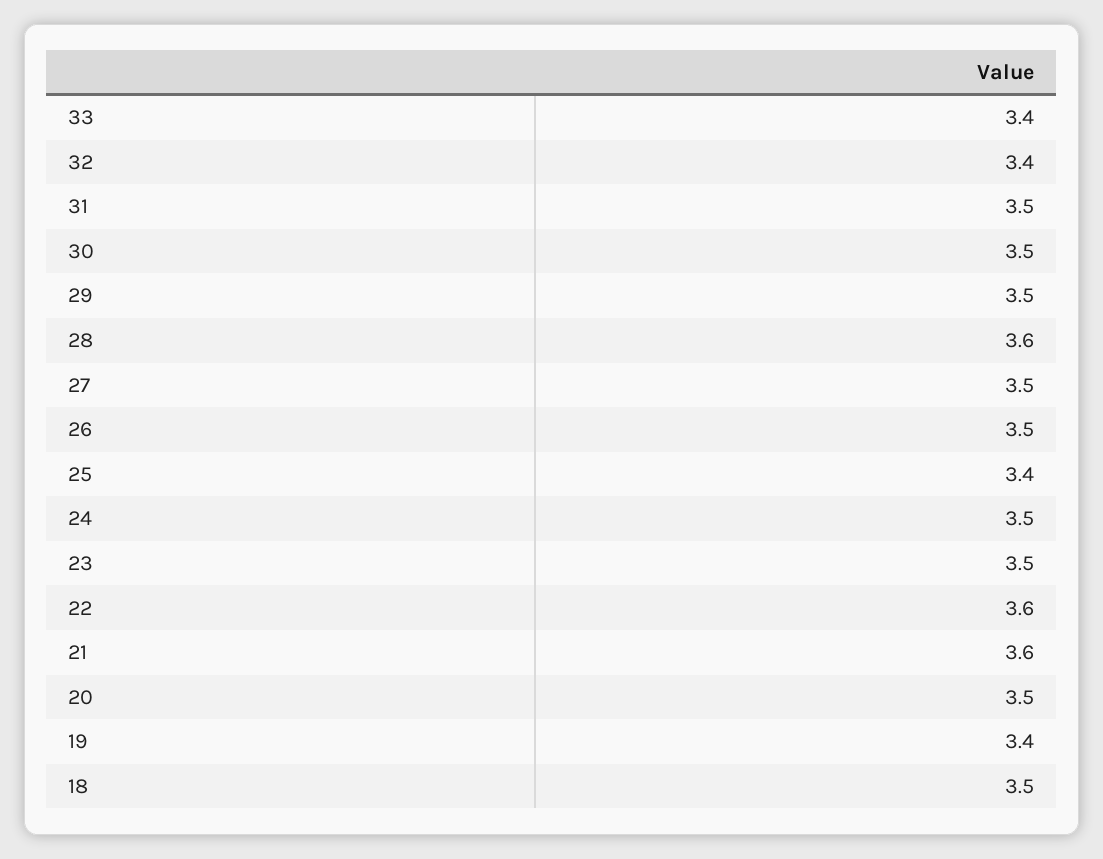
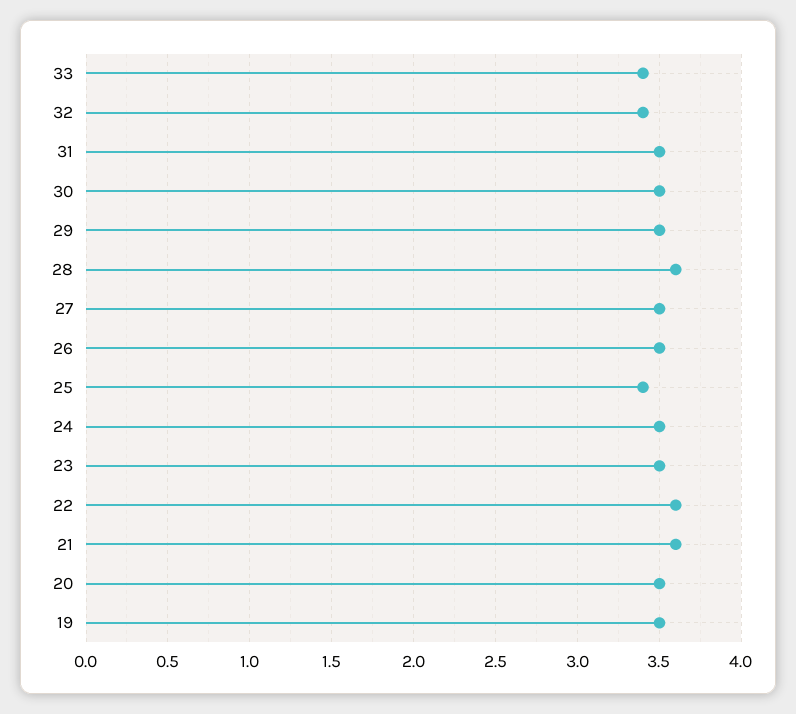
19: 3.4 -> 3.5
18: 3.5 -> none

